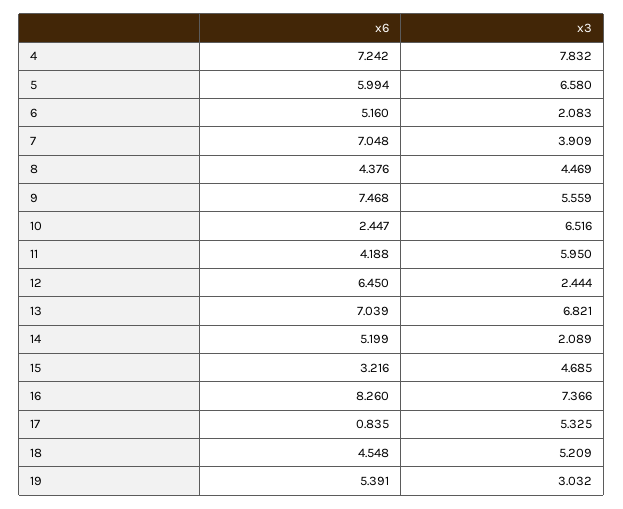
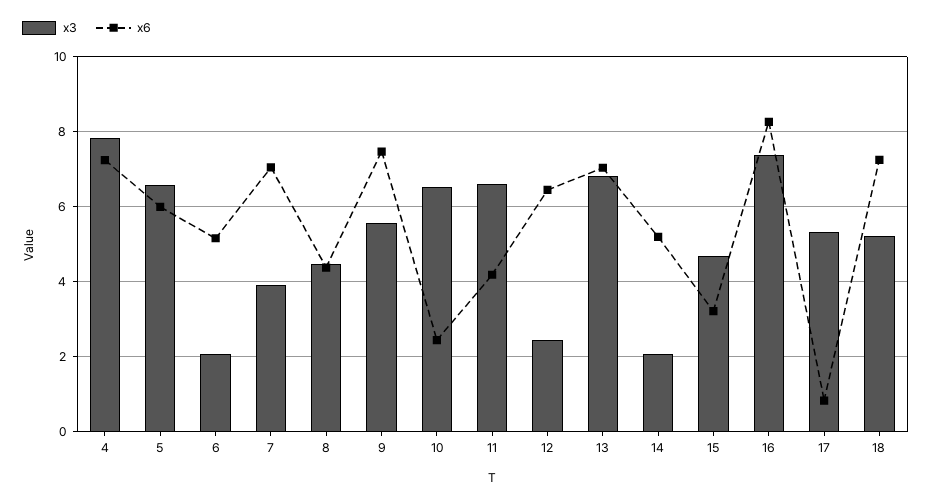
x3, 11: 5.95 -> 6.6
x6, 18: 4.548 -> 7.2
x6, 19: 5.391 -> none
x3, 19: 3.032 -> none

